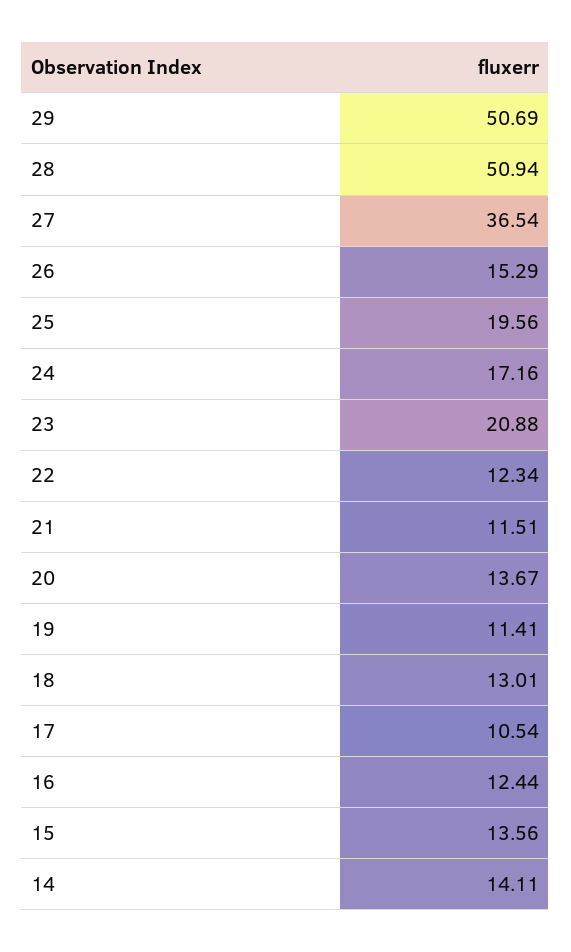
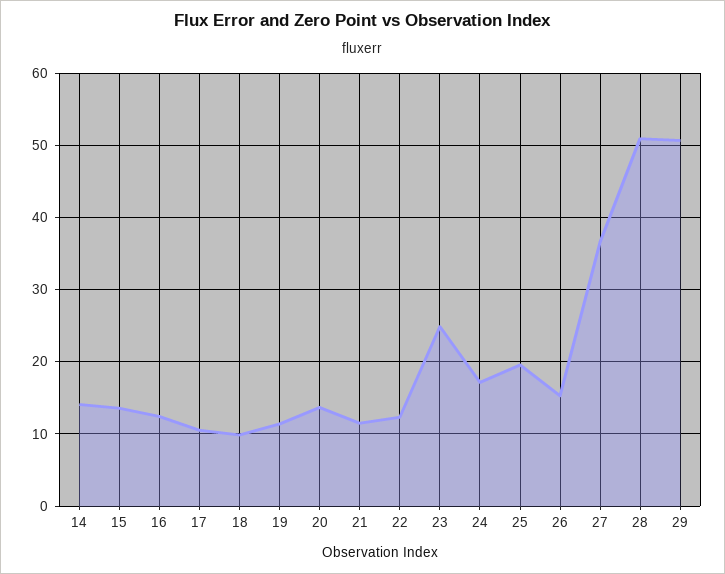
23: 20.88 -> 25
18: 13.01 -> 10

